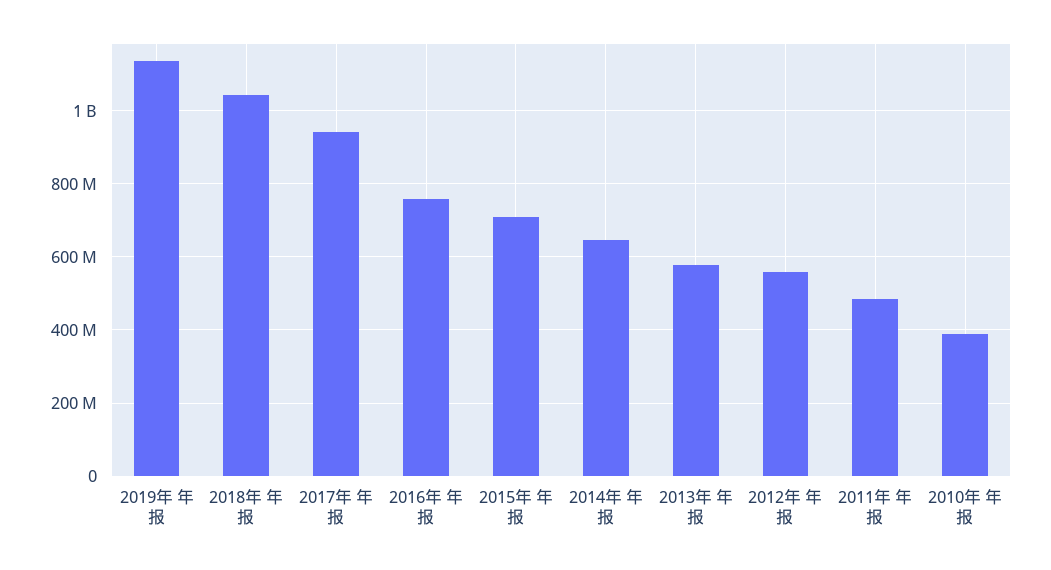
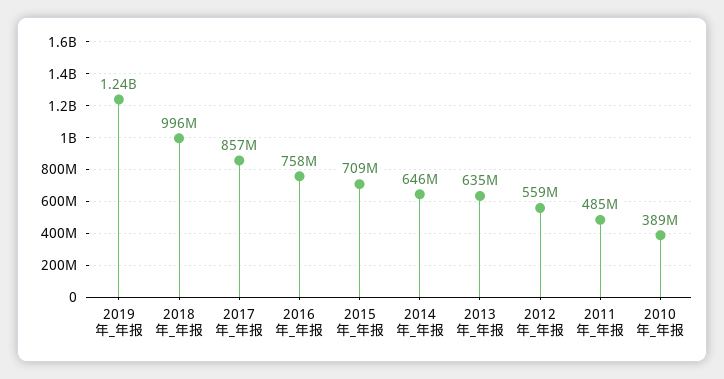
2019年 年报: 1140000000 -> 1240000000
2018年 年报: 1040000000 -> 996000000
2017年 年报: 940000000 -> 857000000
2013年 年报: 580000000 -> 635000000

